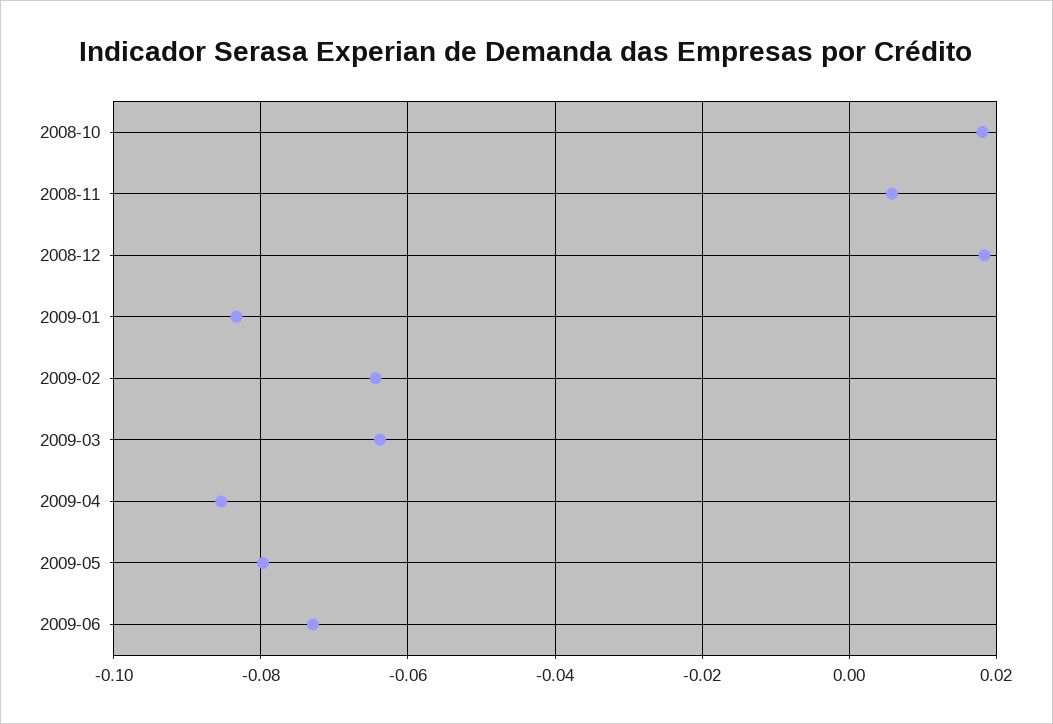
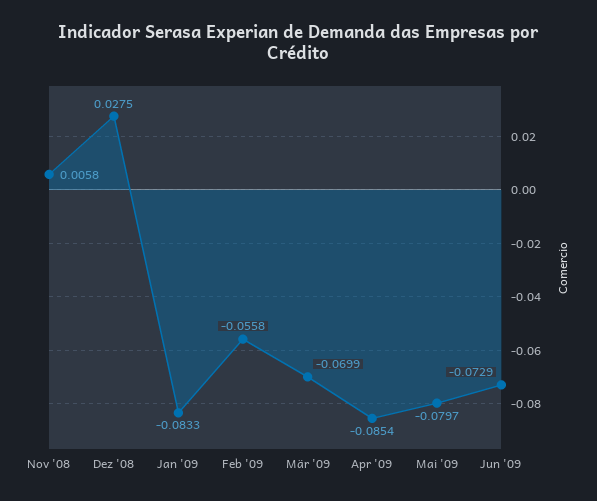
2008-10: 0.018 -> none
2008-12: 0.018 -> 0.0275
2009-02: -0.064 -> -0.0558
2009-03: -0.064 -> -0.0699

